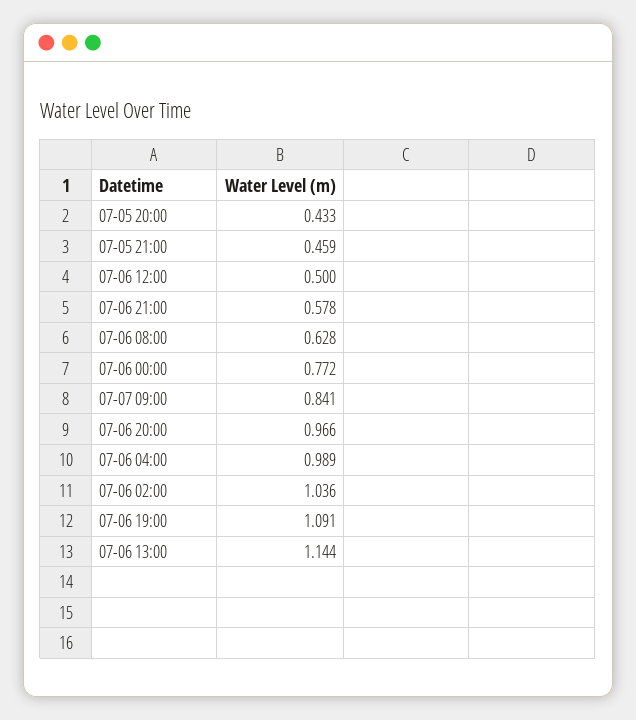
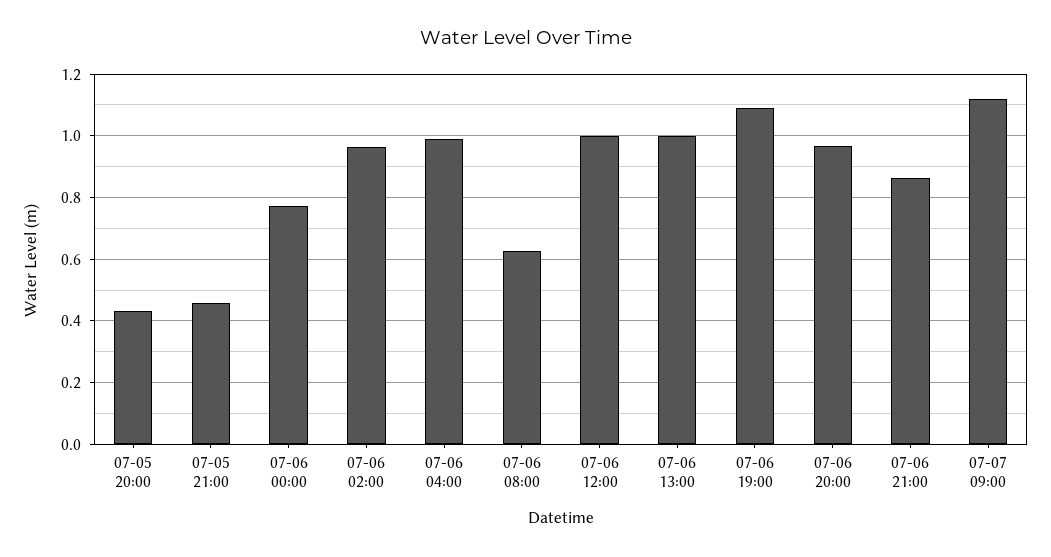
07-06 12:00: 0.5 -> 1
07-06 21:00: 0.578 -> 0.86
07-07 09:00: 0.841 -> 1.12
07-06 02:00: 1.036 -> 0.96
07-06 13:00: 1.144 -> 1

